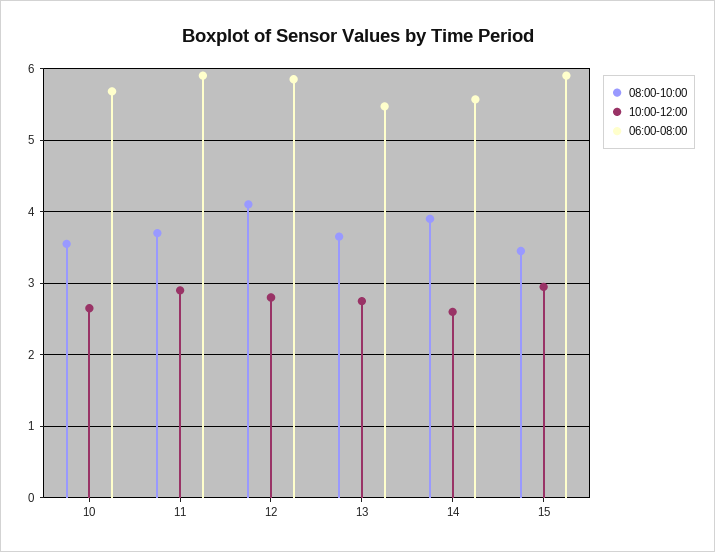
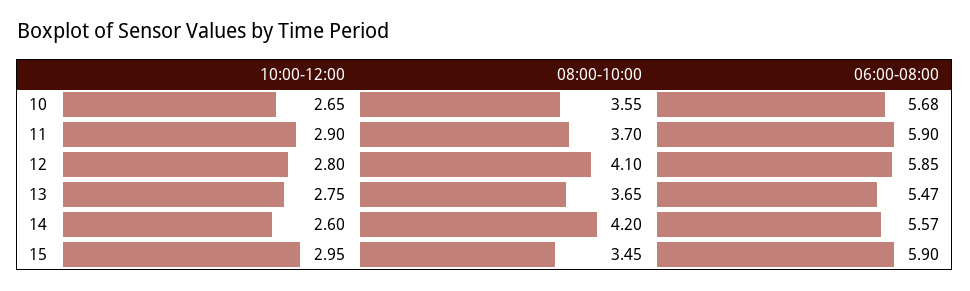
08:00-10:00, 14: 3.9 -> 4.2

